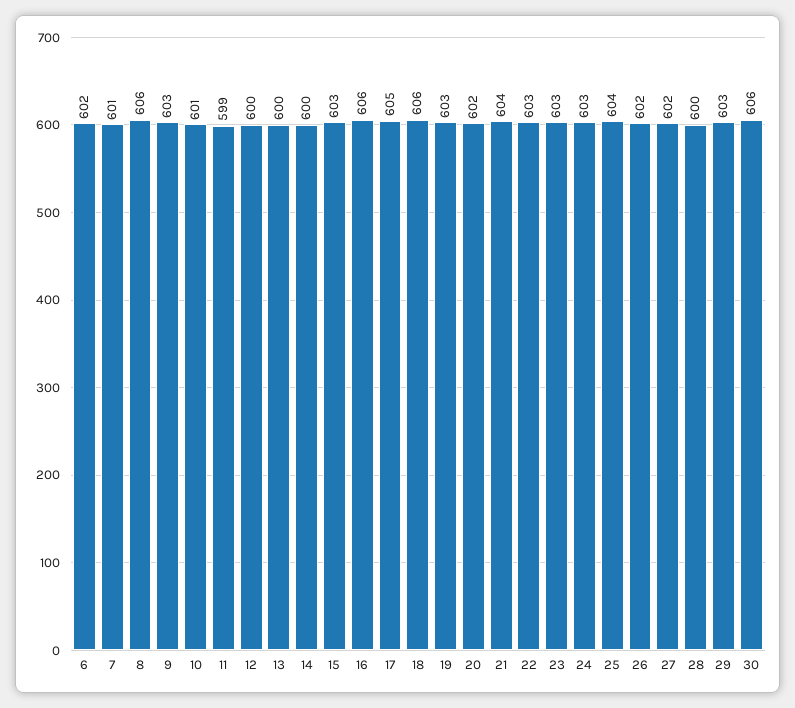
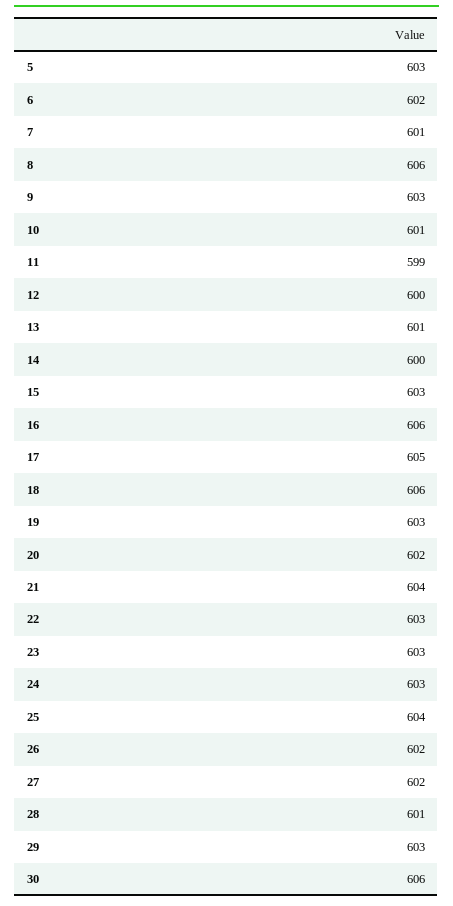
13: 600 -> 601
28: 600 -> 601
5: none -> 603

